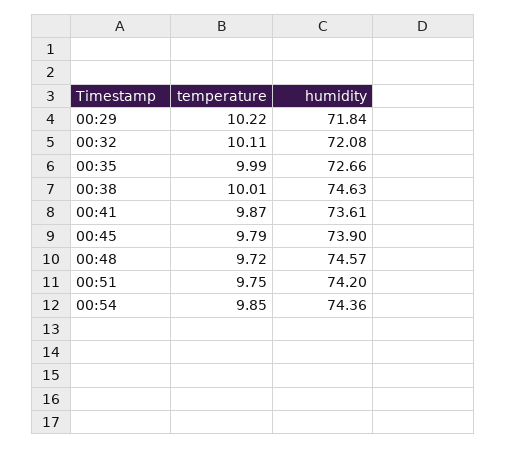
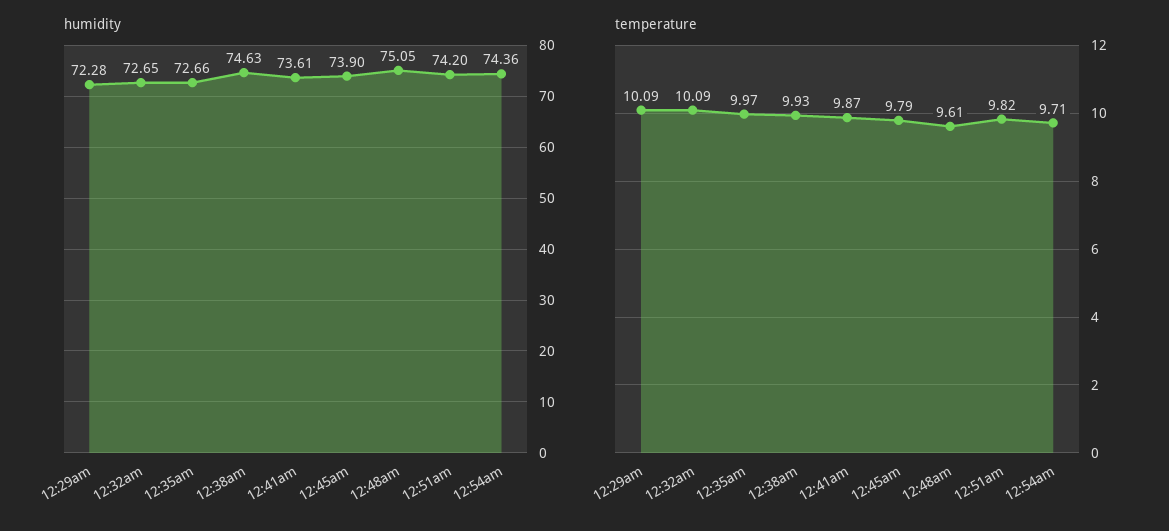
temperature, 00:29: 10.22 -> 10.09
humidity, 00:29: 71.84 -> 72.28
temperature, 00:32: 10.11 -> 10.09
humidity, 00:32: 72.08 -> 72.65
temperature, 00:35: 9.99 -> 9.97
temperature, 00:38: 10.01 -> 9.93
temperature, 00:48: 9.72 -> 9.61
humidity, 00:48: 74.57 -> 75.05
temperature, 00:51: 9.75 -> 9.82
temperature, 00:54: 9.85 -> 9.71

